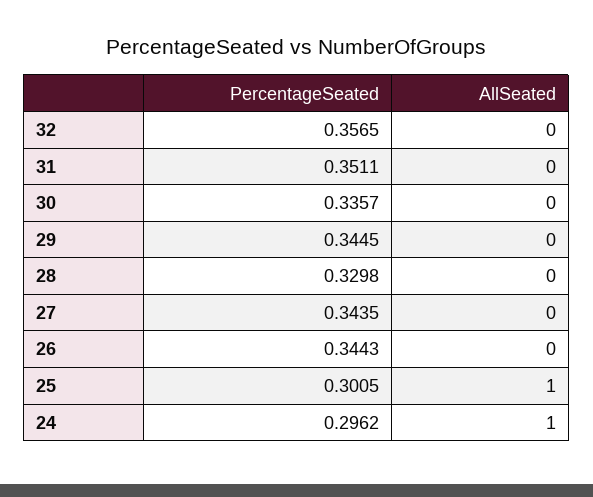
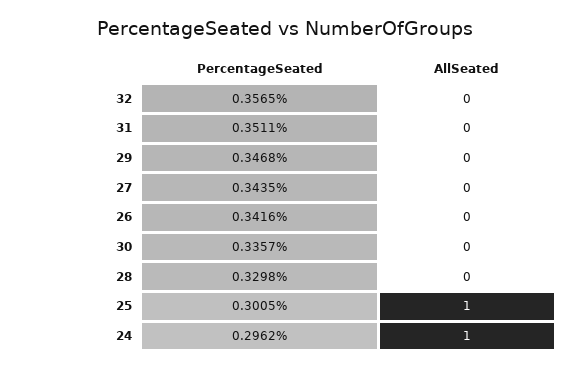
PercentageSeated, 29: 0.3445 -> 0.3468
PercentageSeated, 26: 0.3443 -> 0.3416

